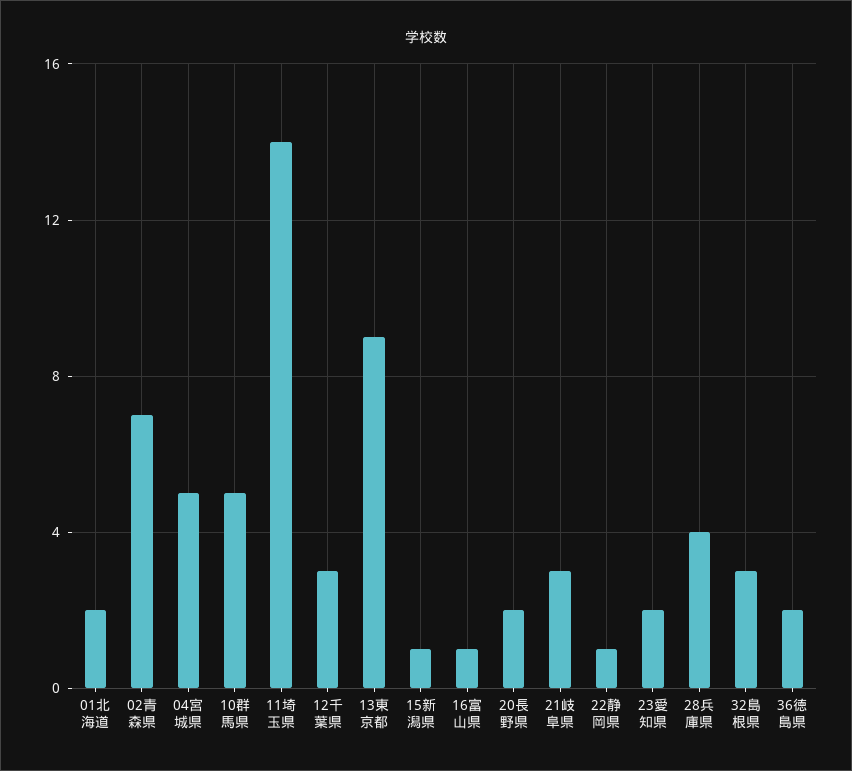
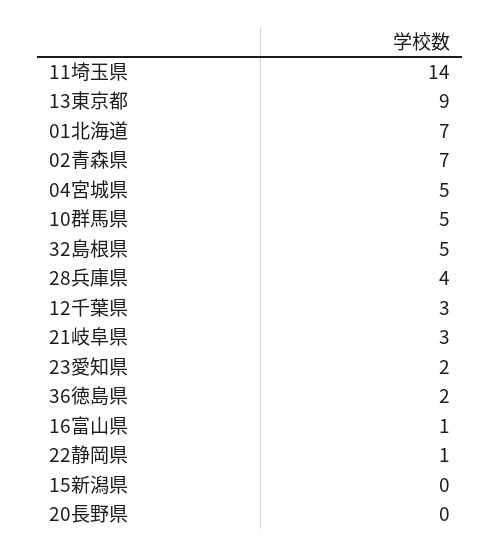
01北海道: 2 -> 7
15新潟県: 1 -> 0
20長野県: 2 -> 0
32島根県: 3 -> 5

